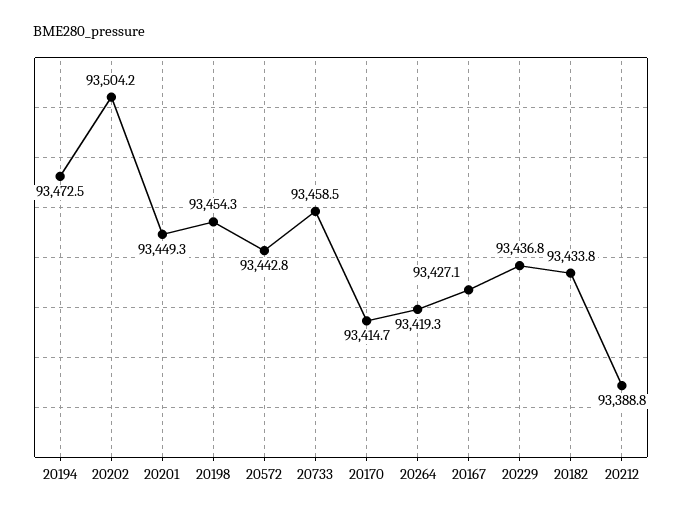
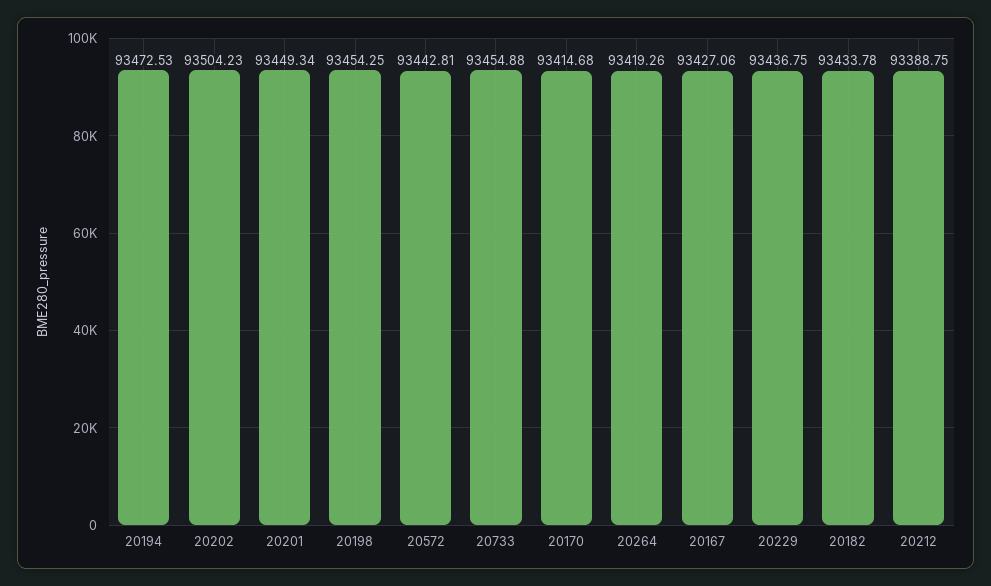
20733: 93458.5 -> 93454.88

